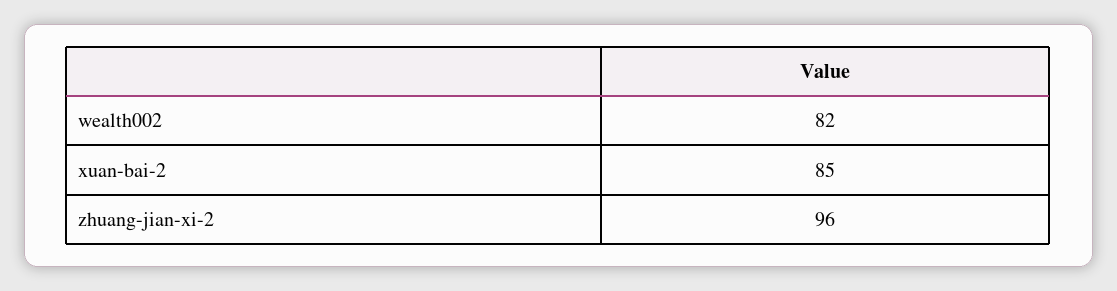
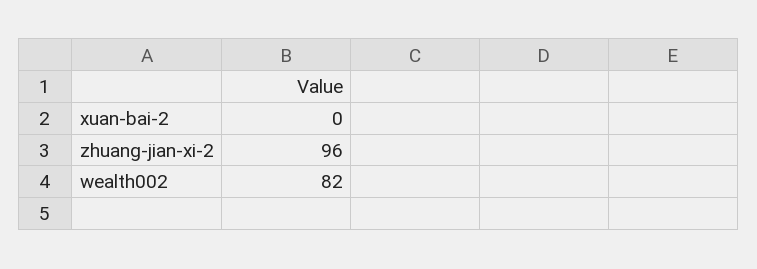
xuan-bai-2: 85 -> 0

